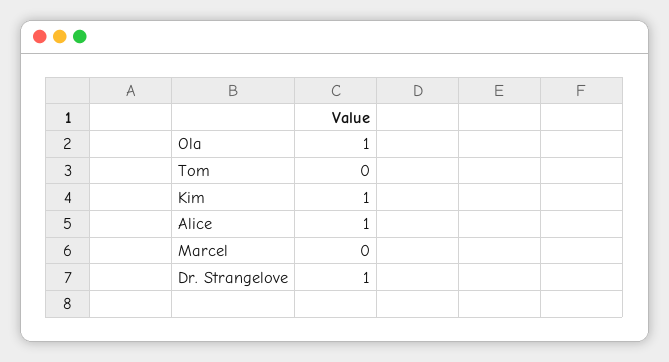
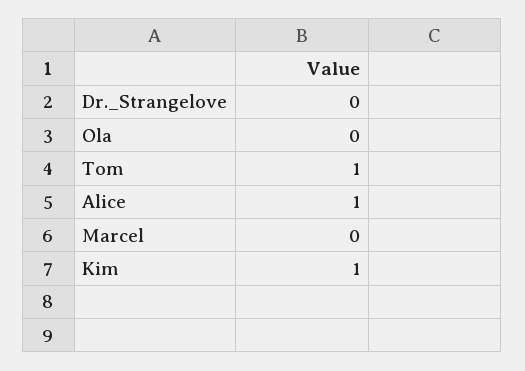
Ola: 1 -> 0
Tom: 0 -> 1
Dr. Strangelove: 1 -> 0

